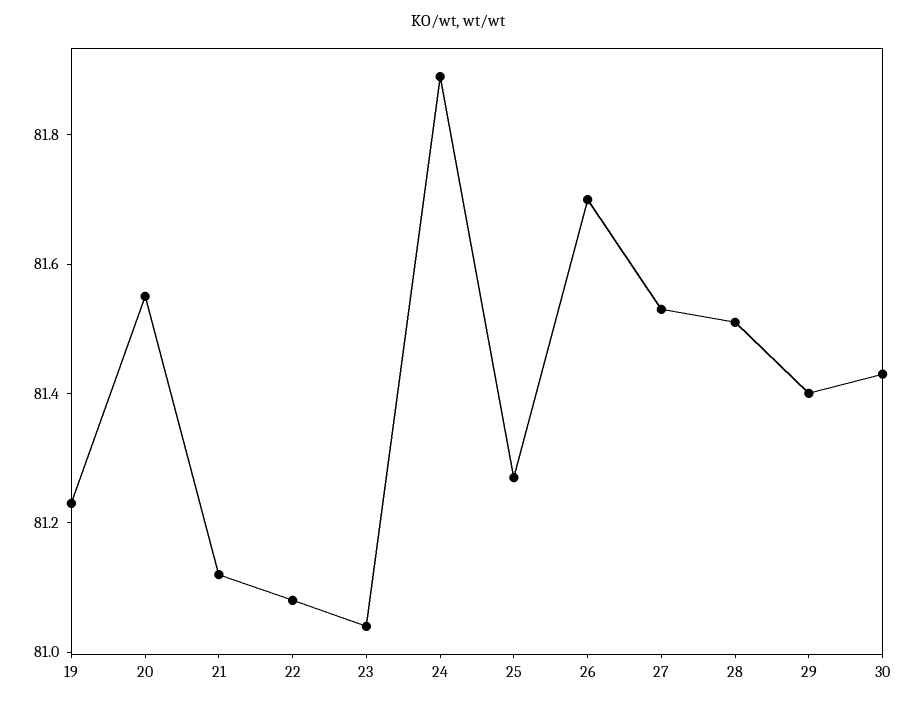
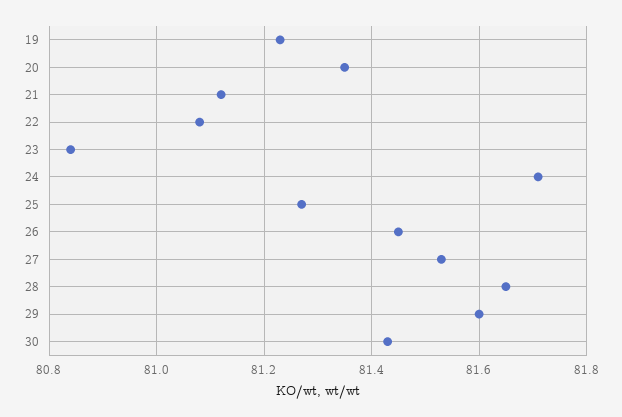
20: 81.55 -> 81.35
23: 81.05 -> 80.85
24: 81.9 -> 81.7
26: 81.7 -> 81.45
28: 81.5 -> 81.65
29: 81.4 -> 81.6

